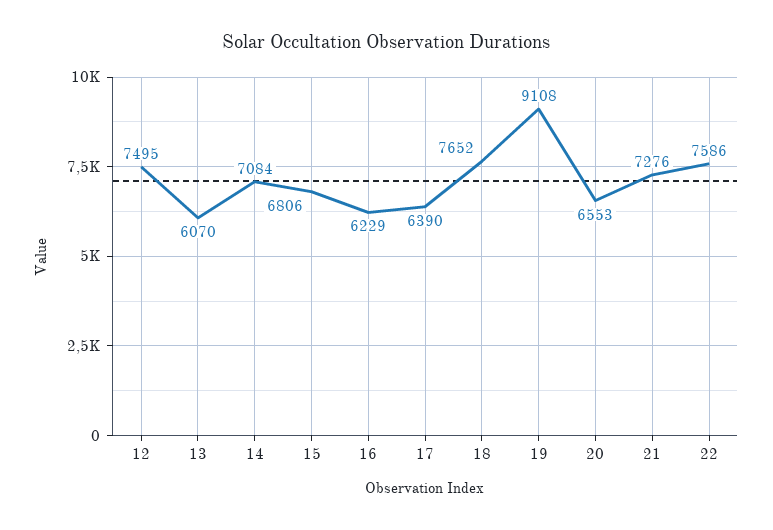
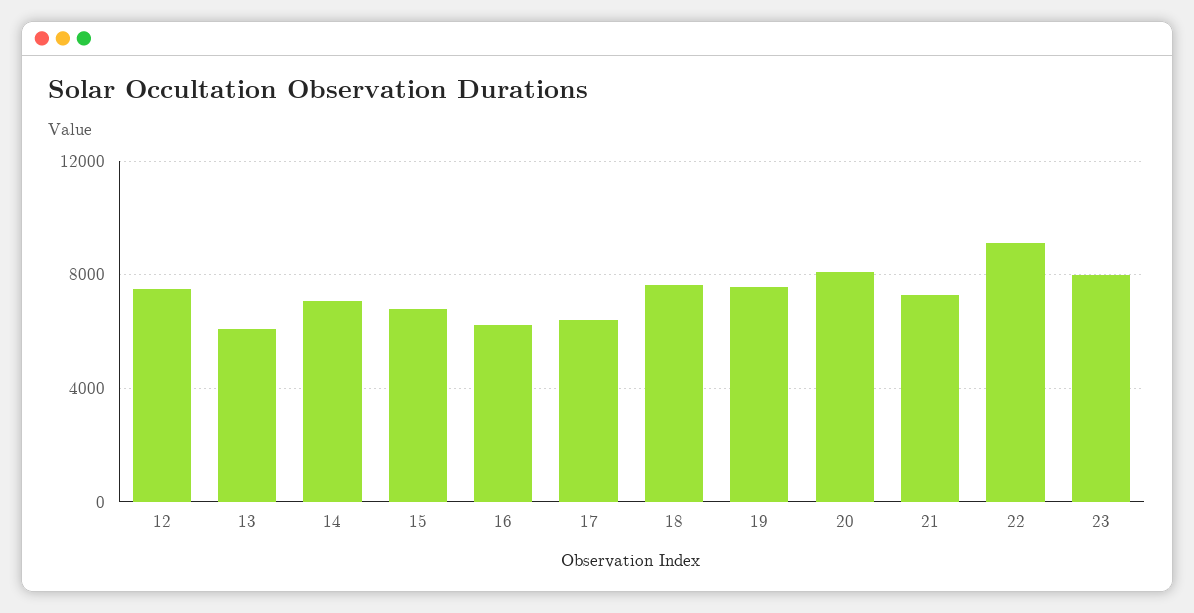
19: 9108 -> 7500
20: 6553 -> 8000
22: 7586 -> 9000
23: none -> 8000

